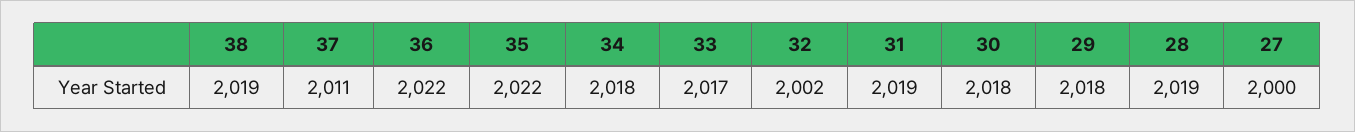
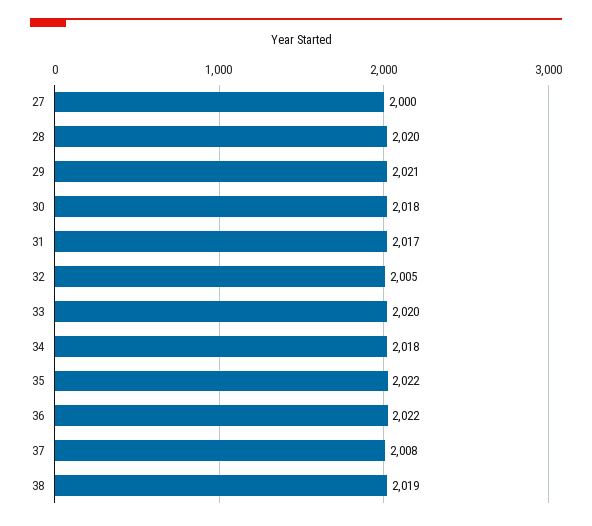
37: 2011 -> 2008
33: 2017 -> 2020
32: 2002 -> 2005
31: 2019 -> 2017
29: 2018 -> 2021
28: 2019 -> 2020

